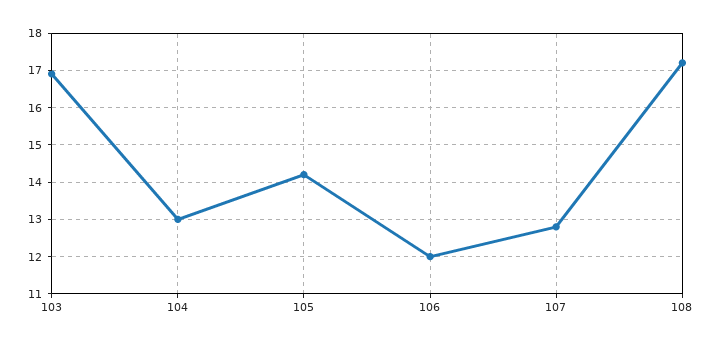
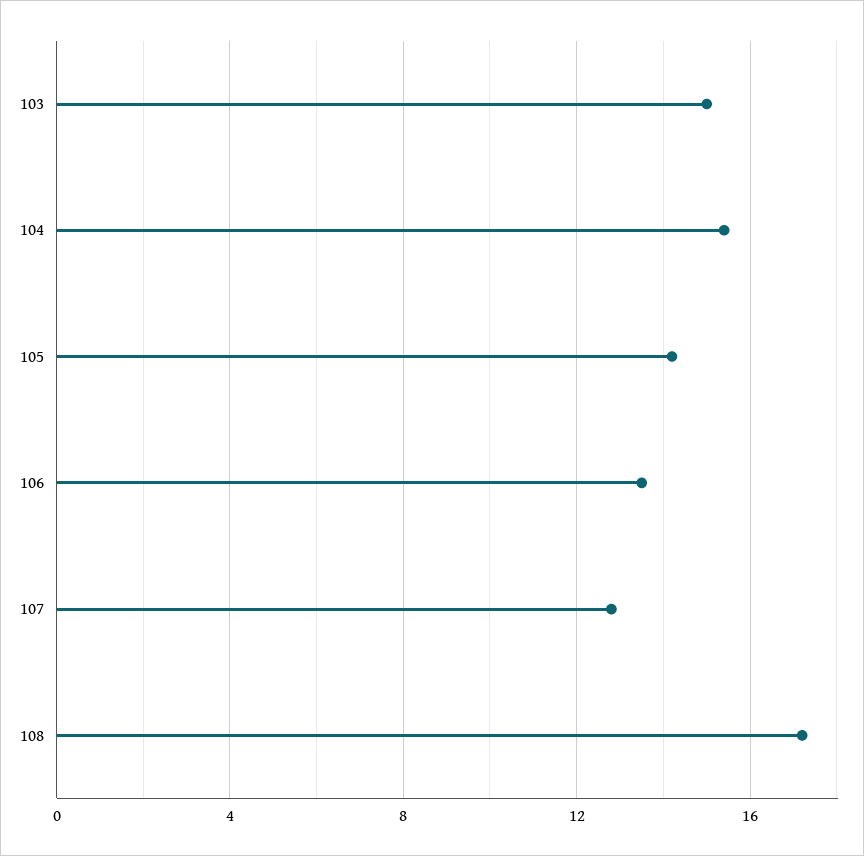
103: 17 -> 15
104: 13 -> 15.5
106: 12 -> 13.5

